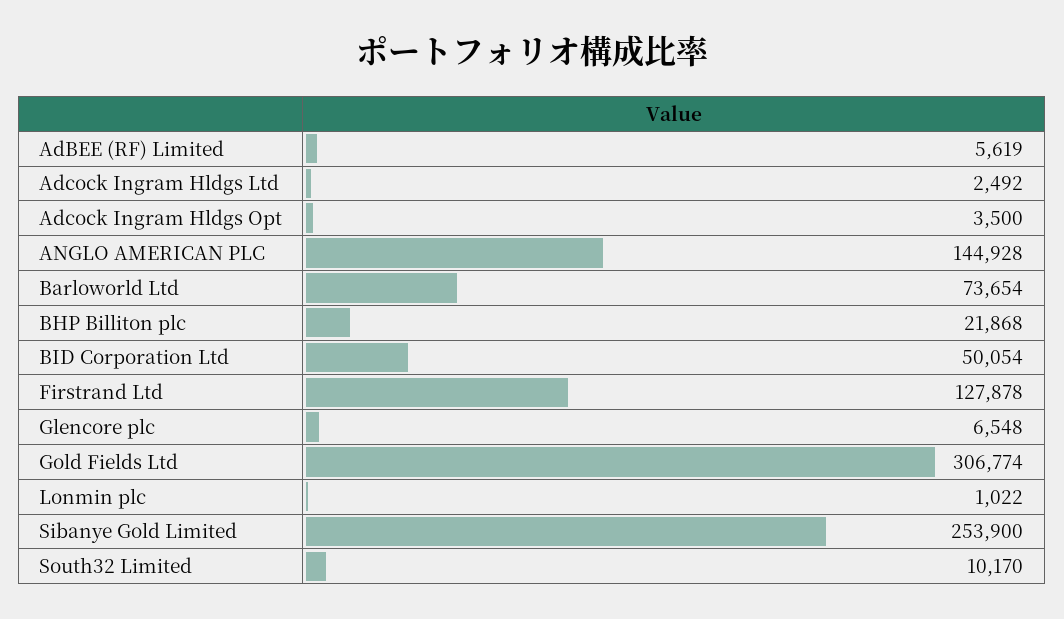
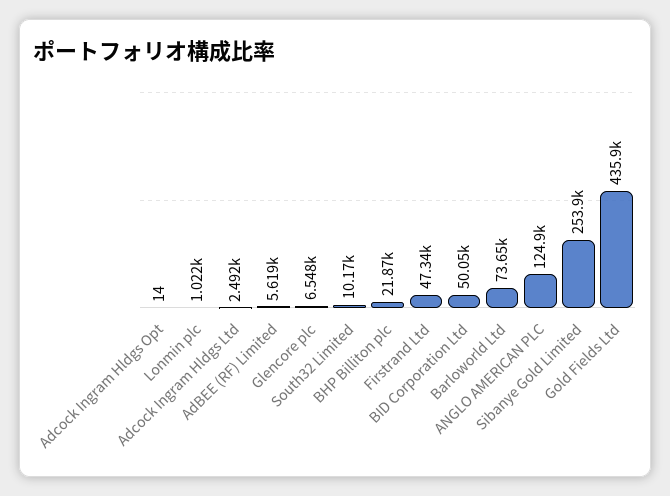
Adcock Ingram Hldgs Opt: 3500 -> 14
ANGLO AMERICAN PLC: 144928 -> 124900
Firstrand Ltd: 127878 -> 47340
Gold Fields Ltd: 306774 -> 435900

